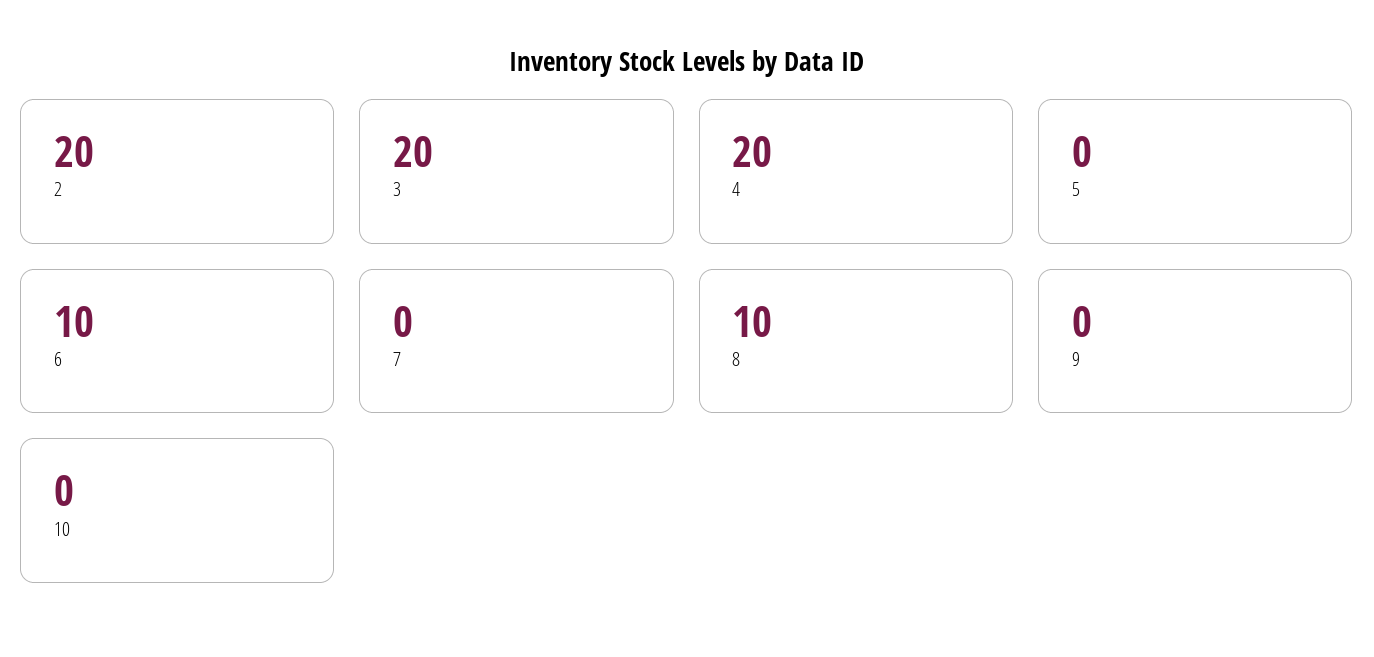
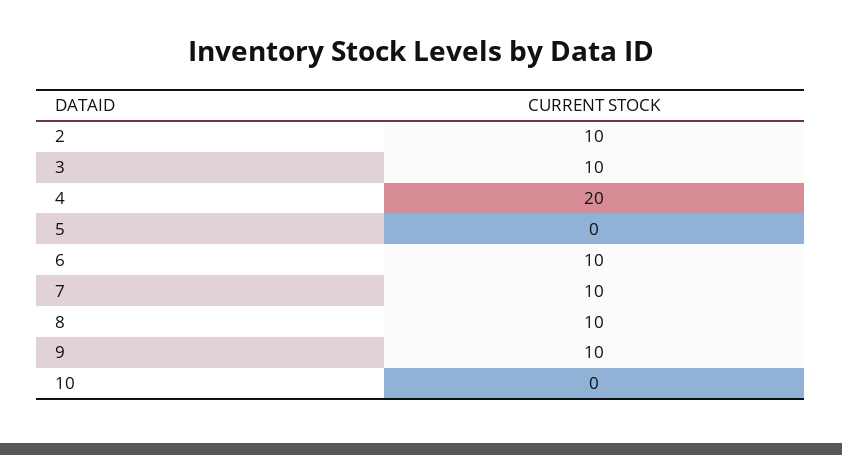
2: 20 -> 10
3: 20 -> 10
7: 0 -> 10
9: 0 -> 10

